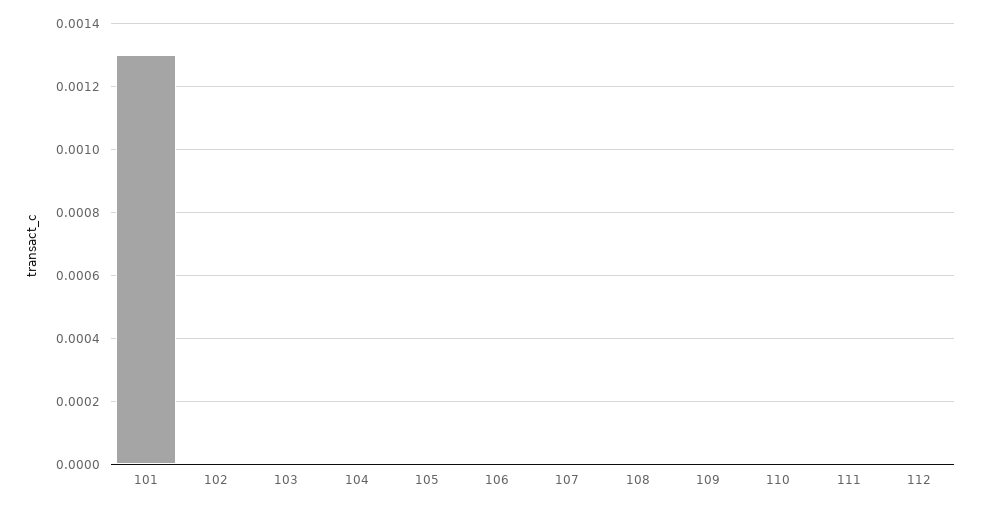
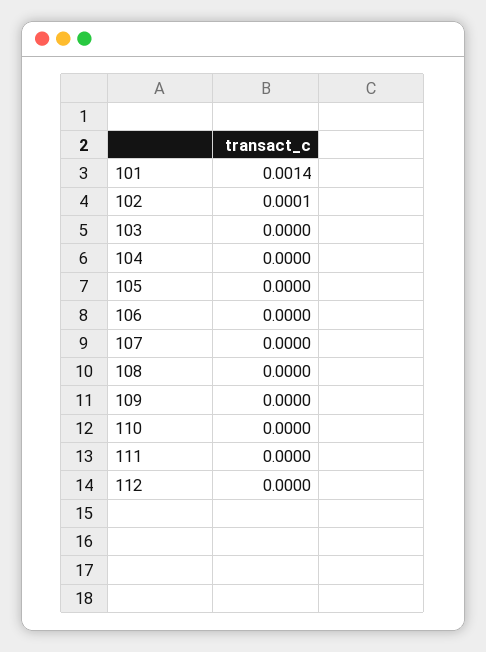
101: 0.0013 -> 0.0014
102: 0 -> 0.0001

